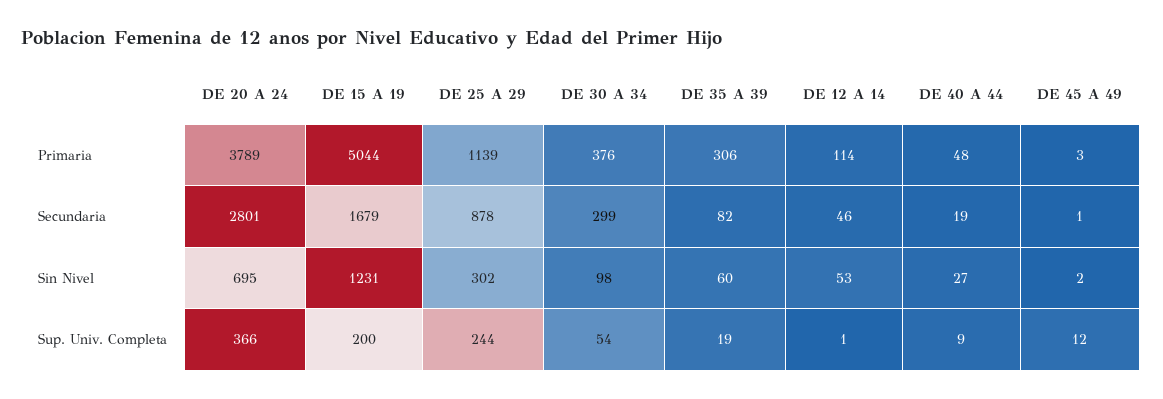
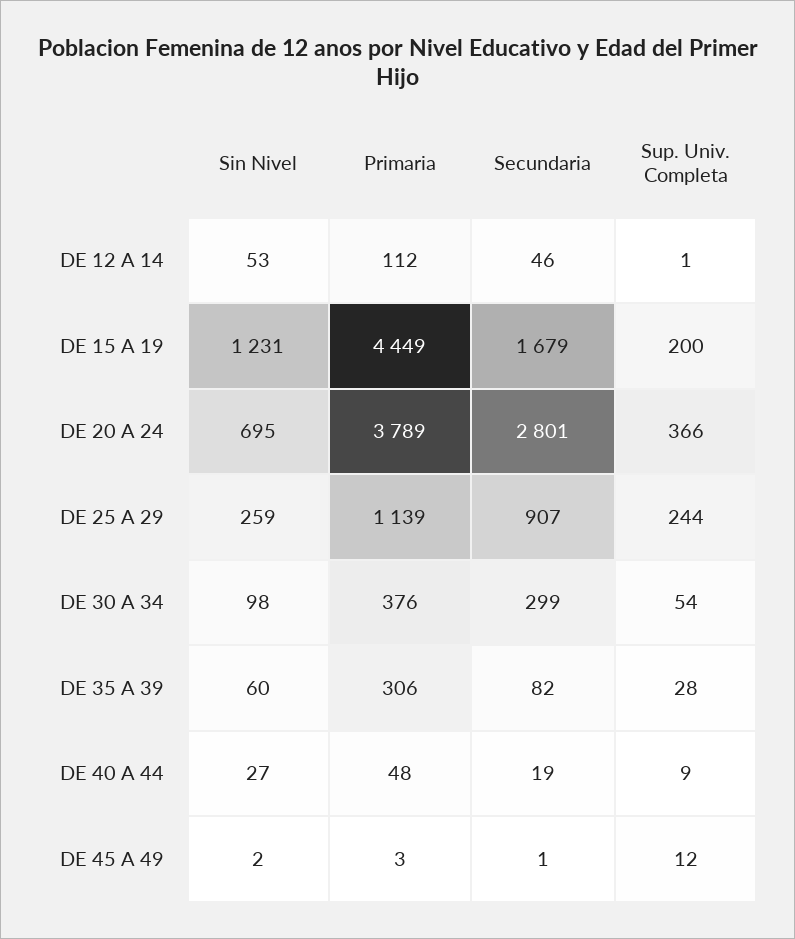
DE 15 A 19, Primaria: 5044 -> 4449
DE 12 A 14, Primaria: 114 -> 112
DE 25 A 29, Secundaria: 878 -> 907
DE 25 A 29, Sin Nivel: 302 -> 259
DE 35 A 39, Sup. Univ. Completa: 19 -> 28

